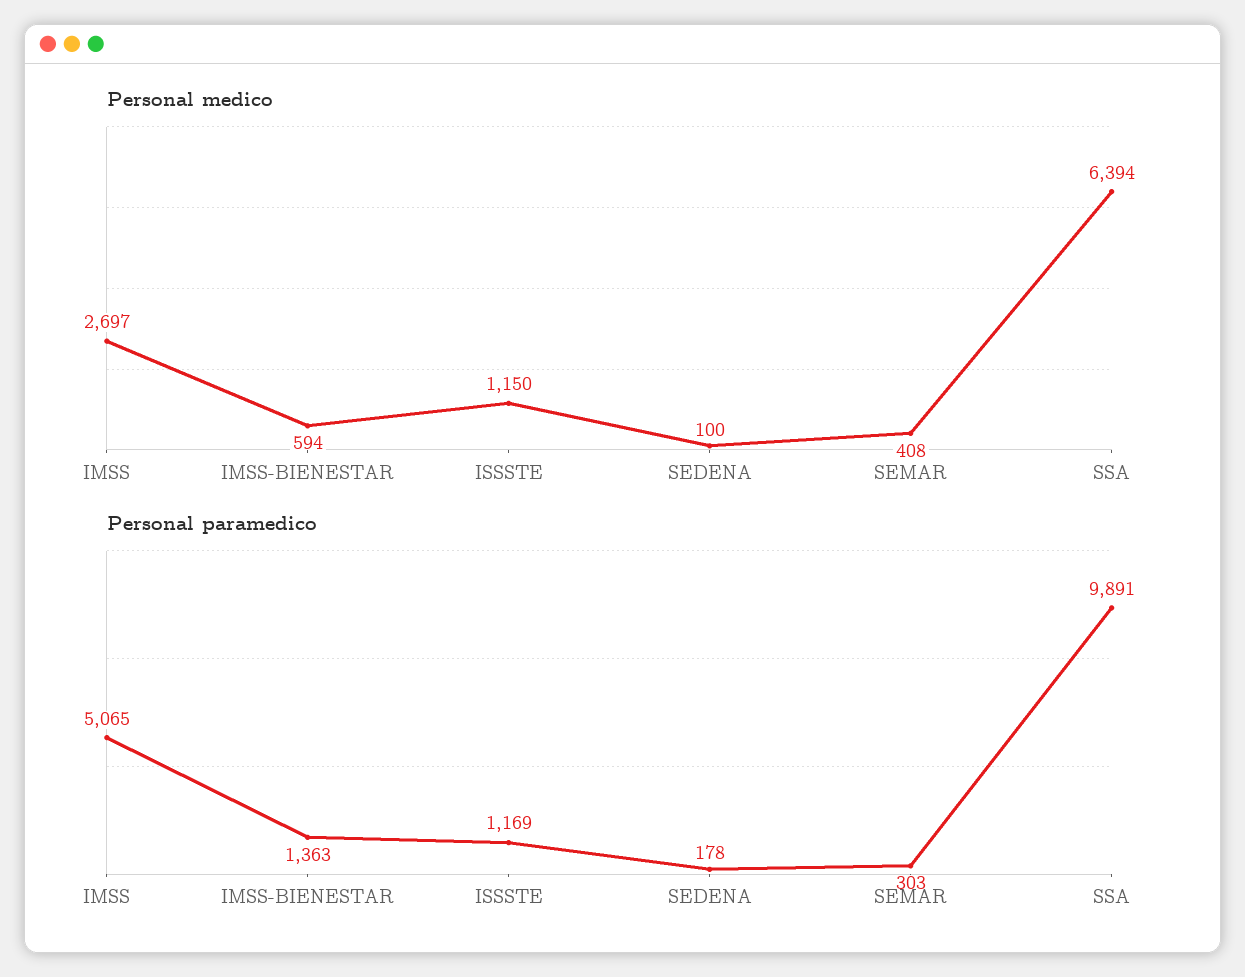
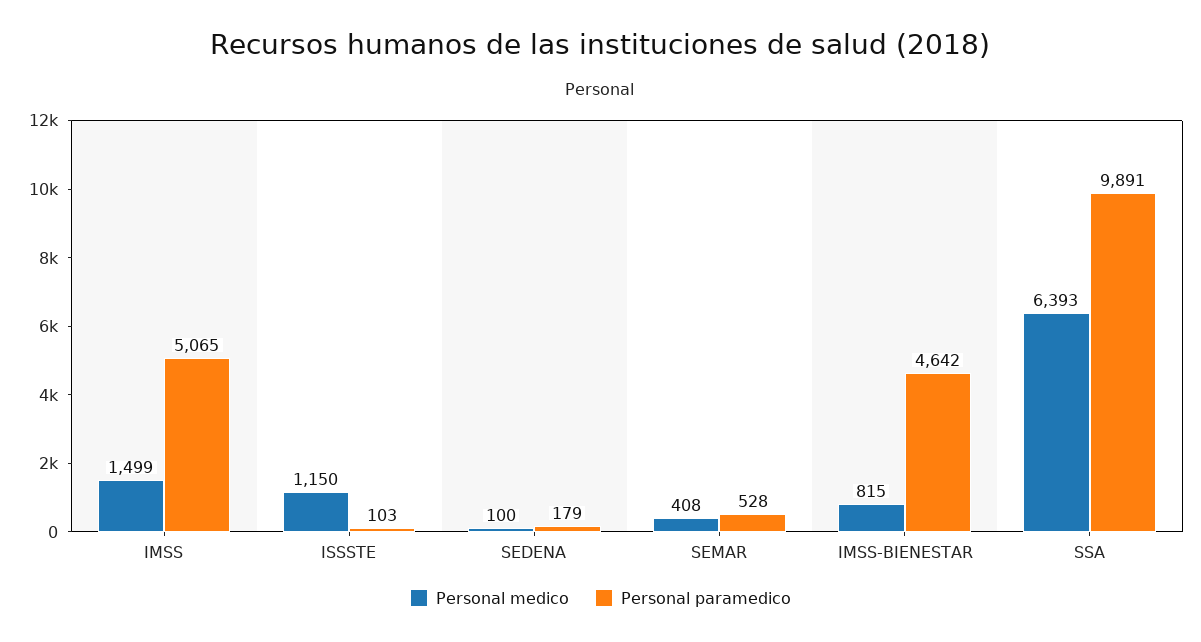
Personal medico, IMSS: 2697 -> 1499
Personal medico, IMSS-BIENESTAR: 594 -> 815
Personal medico, SSA: 6394 -> 6393
Personal paramedico, IMSS-BIENESTAR: 1363 -> 4642
Personal paramedico, ISSSTE: 1169 -> 103
Personal paramedico, SEDENA: 178 -> 179
Personal paramedico, SEMAR: 303 -> 528

